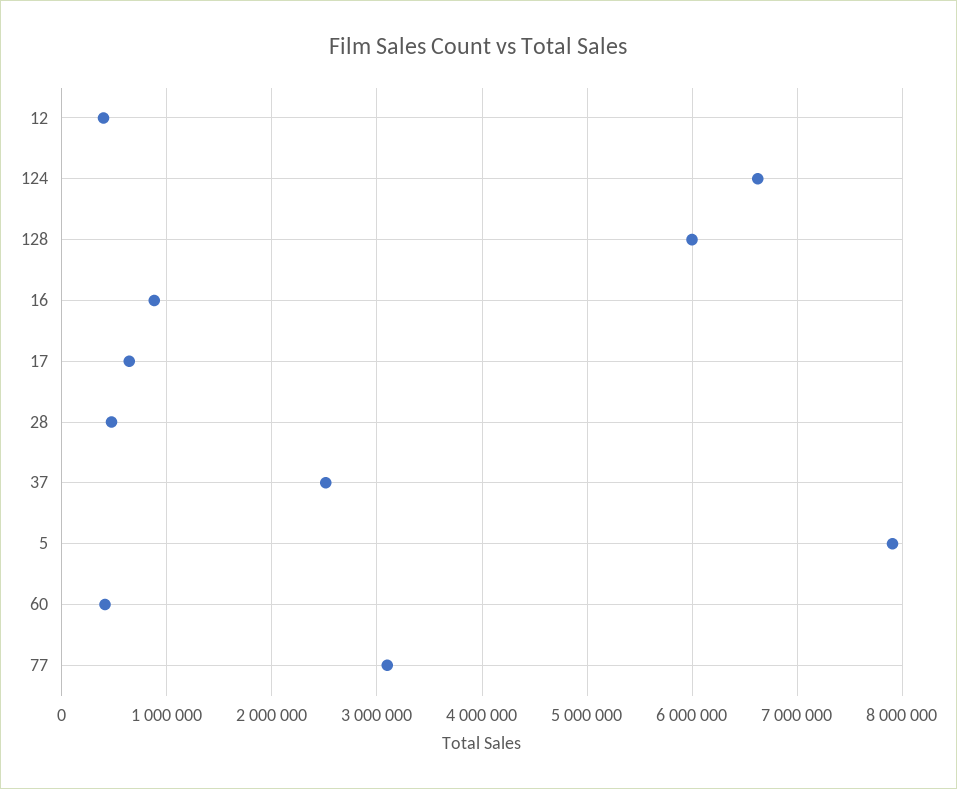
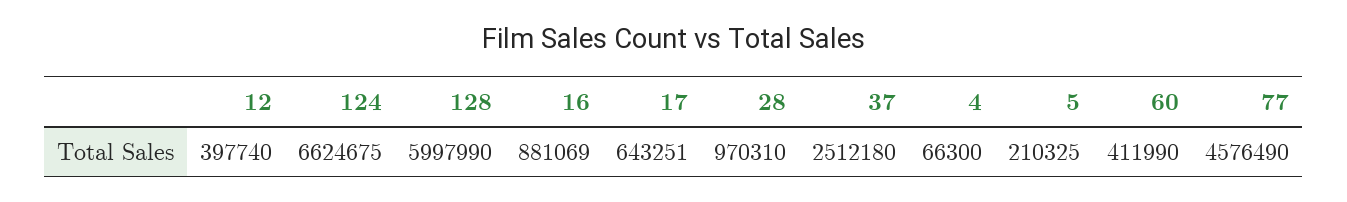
28: 500000 -> 970310
5: 7900000 -> 210325
77: 3100000 -> 4576490
4: none -> 66300

